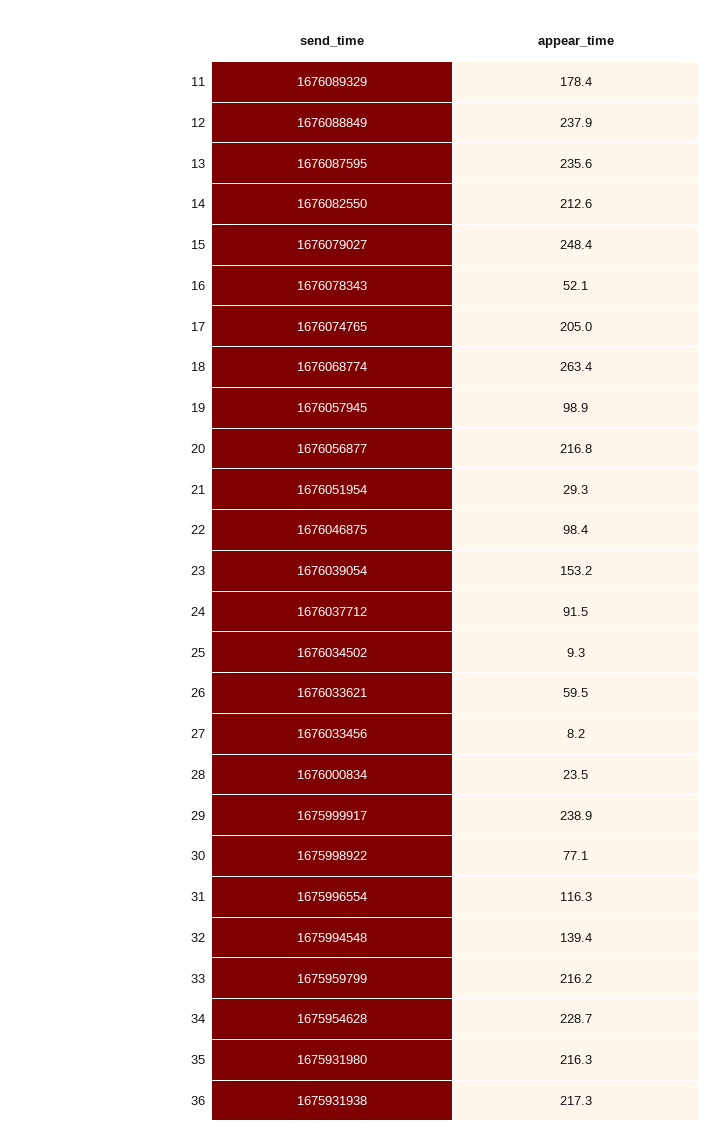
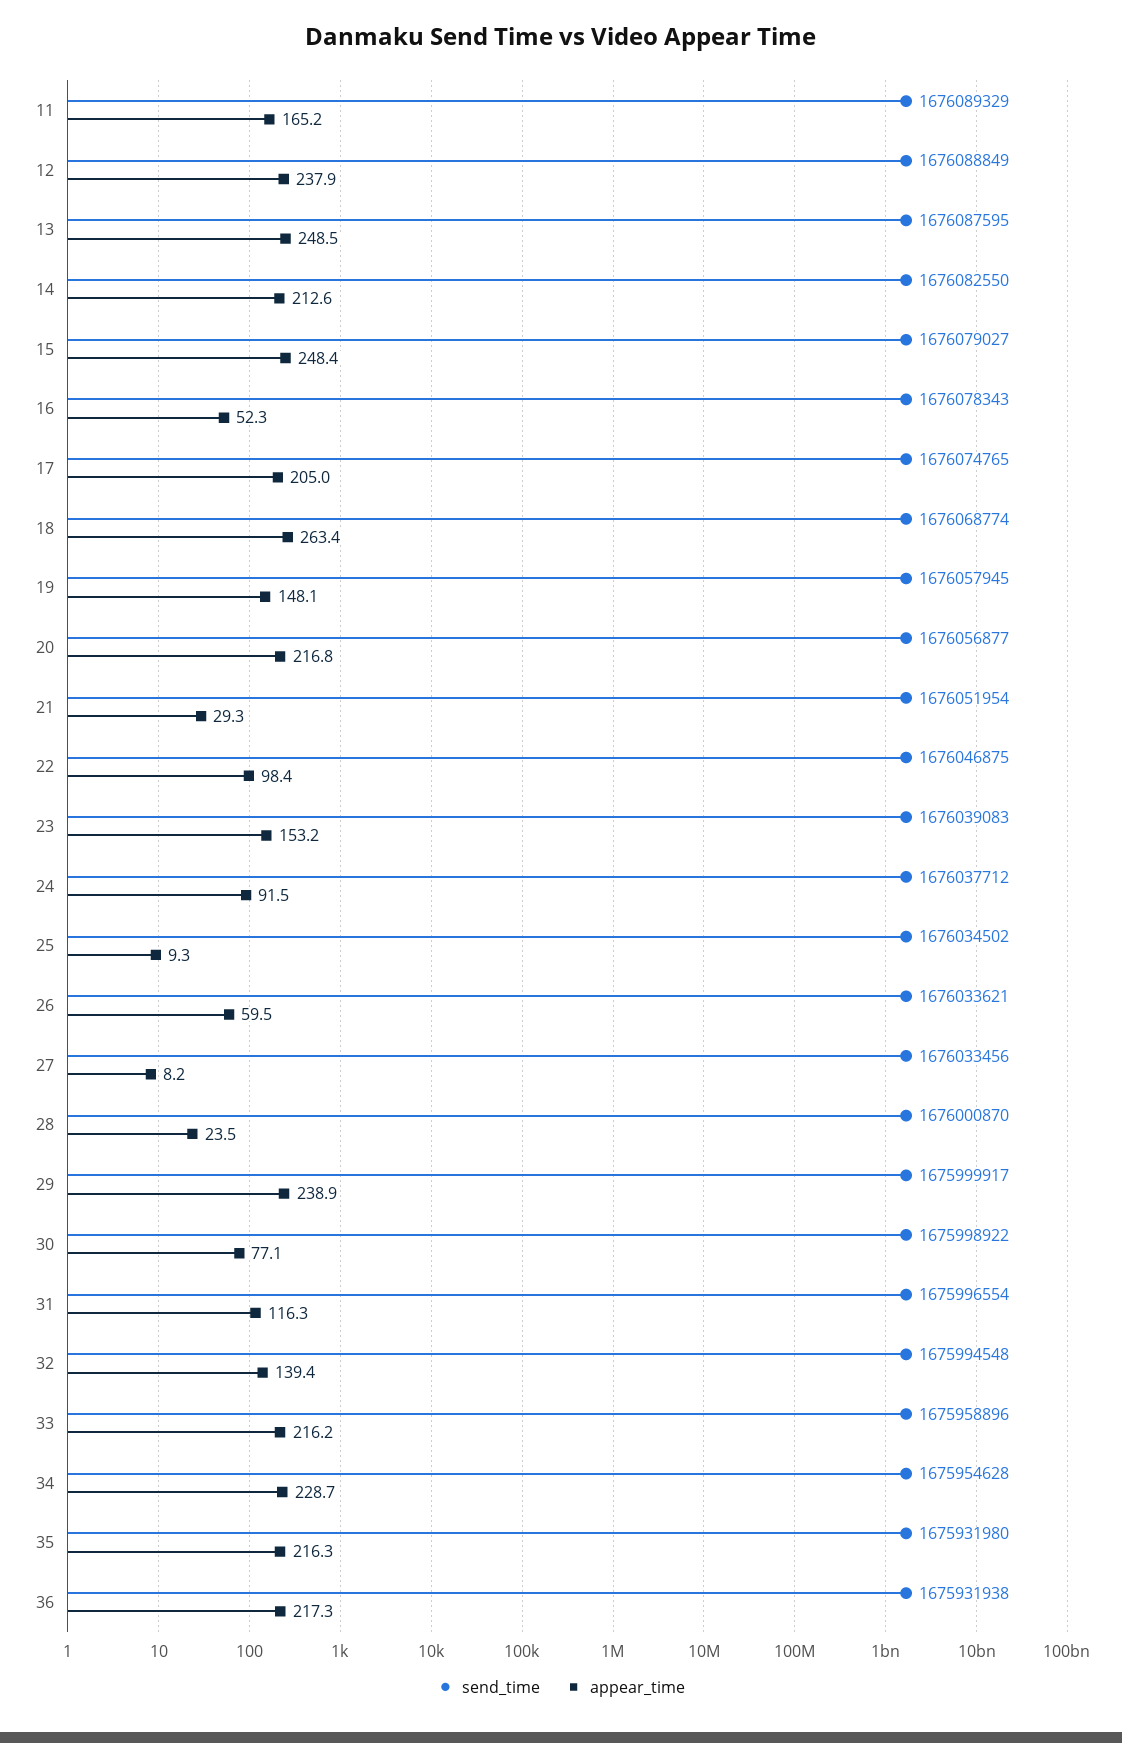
appear_time, 11: 178.4 -> 165.2
appear_time, 13: 235.6 -> 248.5
appear_time, 16: 52.1 -> 52.3
appear_time, 19: 98.9 -> 148.1
send_time, 23: 1676039054 -> 1676039083
send_time, 28: 1676000834 -> 1676000870
send_time, 33: 1675959799 -> 1675958896

